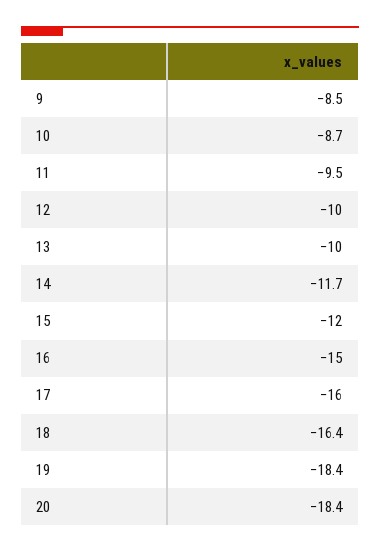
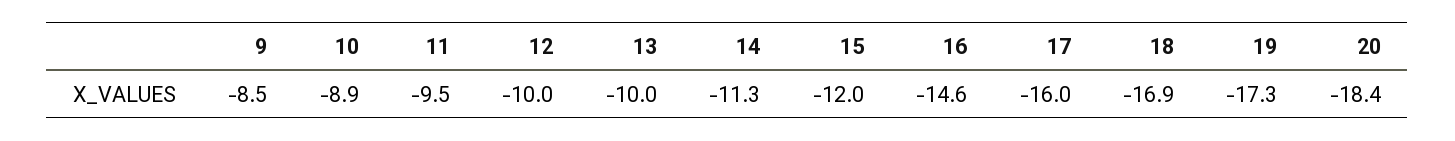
10: -8.7 -> -8.9
14: -11.7 -> -11.3
16: -15 -> -14.6
18: -16.4 -> -16.9
19: -18.4 -> -17.3

